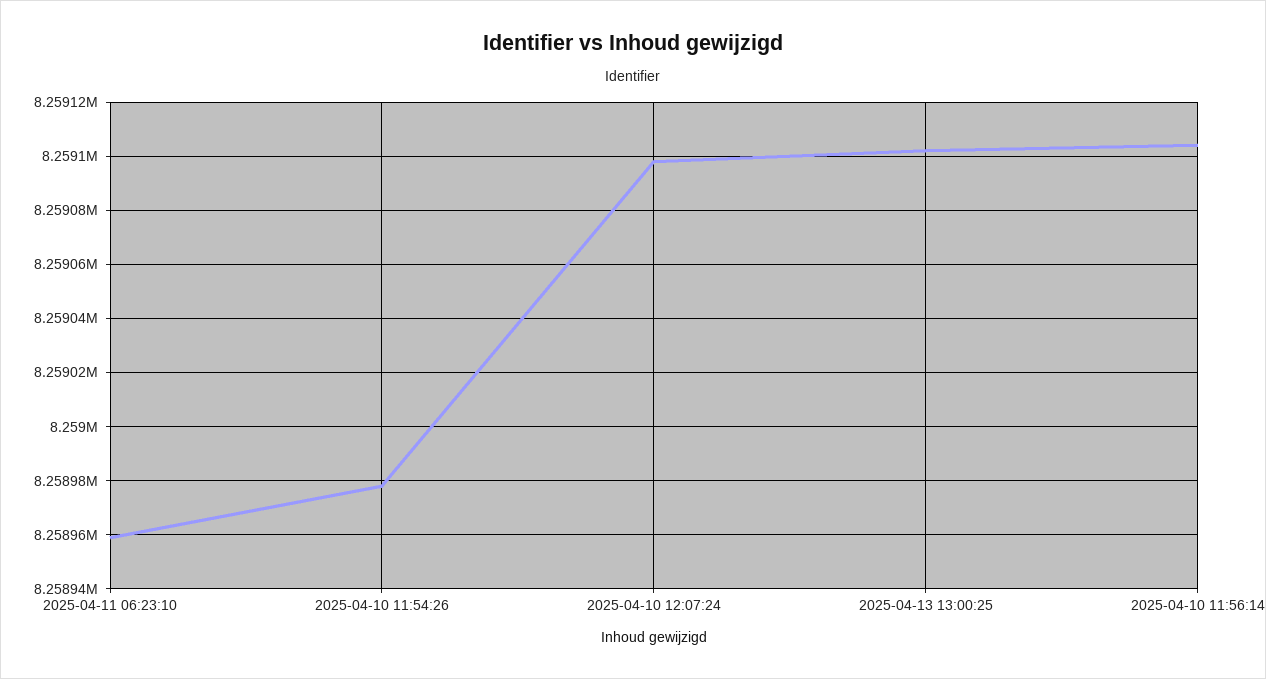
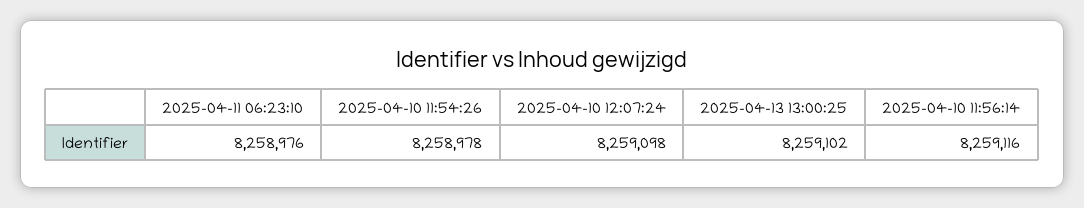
2025-04-11 06:23:10: 8258960 -> 8258976
2025-04-10 11:56:14: 8259105 -> 8259116

